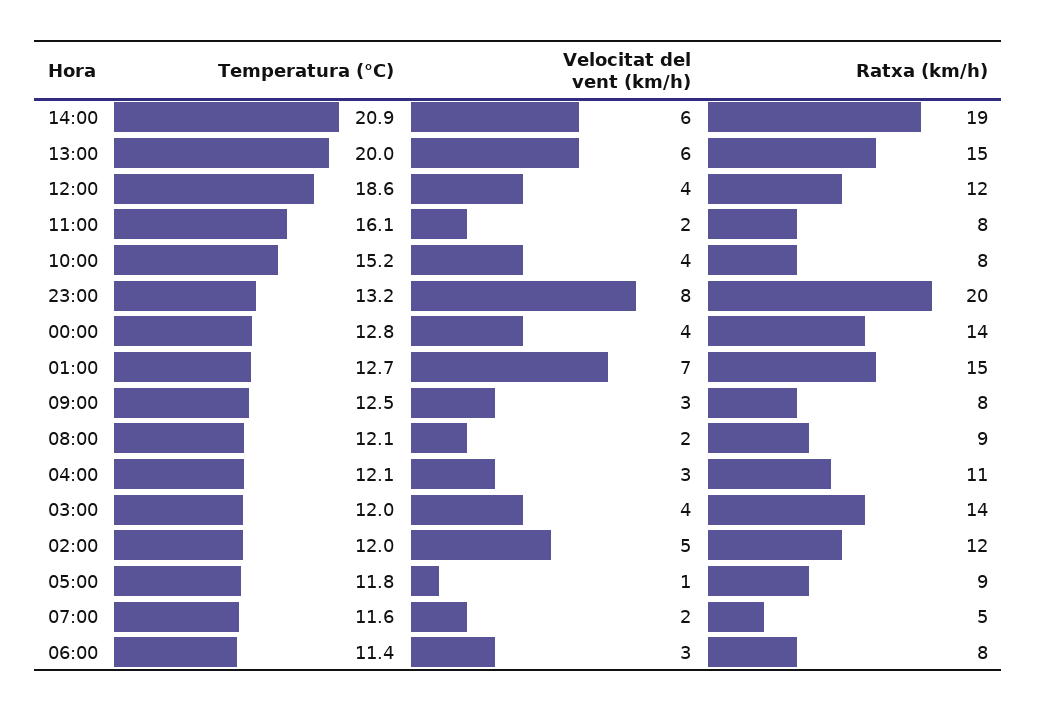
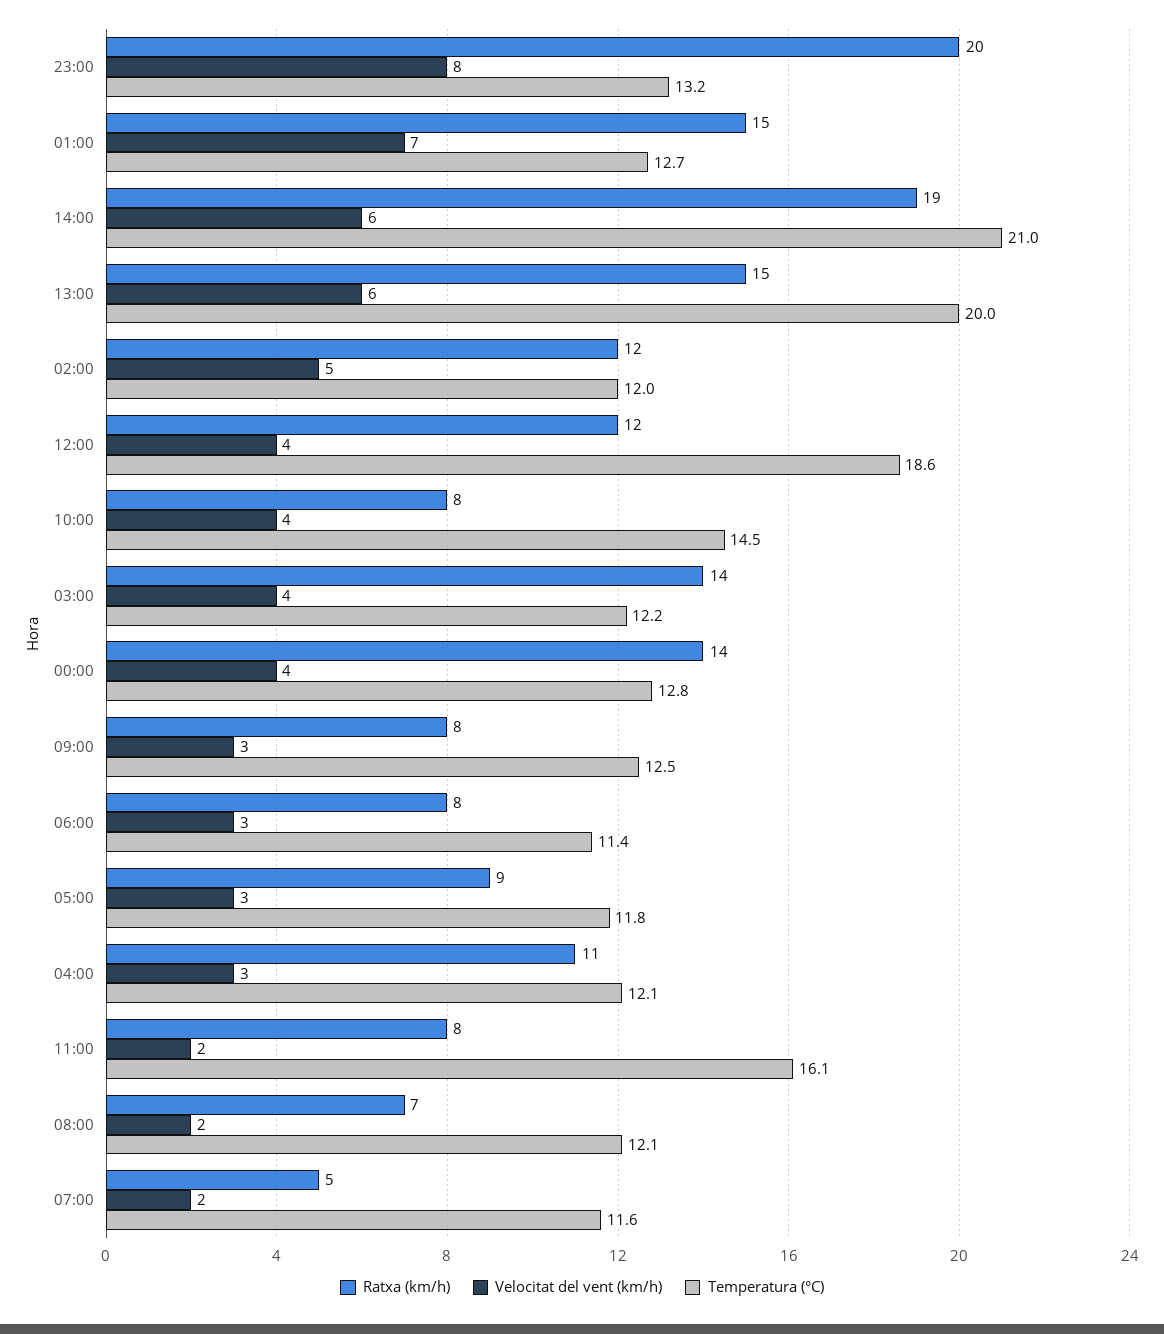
Temperatura (°C), 14:00: 20.9 -> 21
Temperatura (°C), 10:00: 15.2 -> 14.5
Ratxa (km/h), 08:00: 9 -> 7
Temperatura (°C), 03:00: 12 -> 12.2
Velocitat del vent (km/h), 05:00: 1 -> 3

